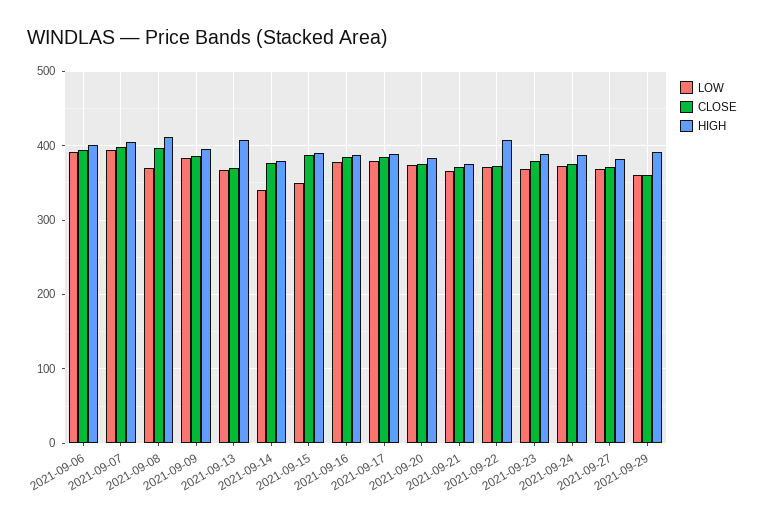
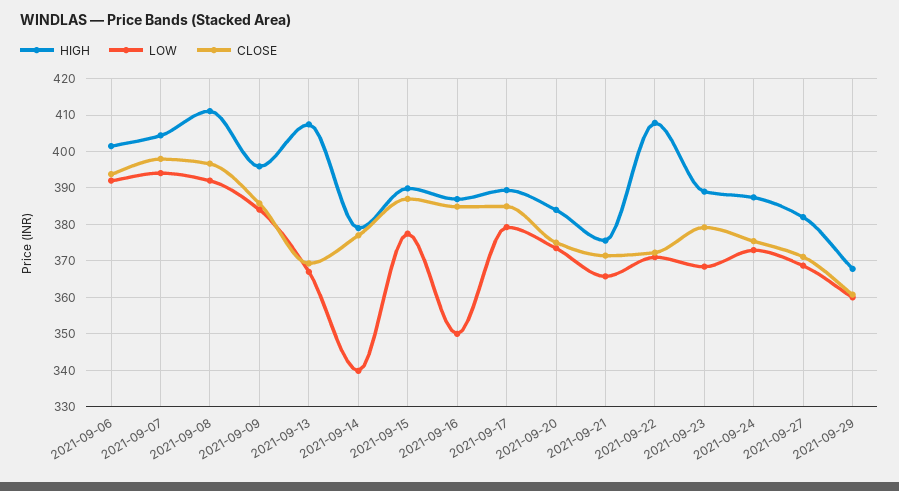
LOW, 2021-09-08: 370 -> 392
LOW, 2021-09-15: 350 -> 378
LOW, 2021-09-16: 380 -> 350
HIGH, 2021-09-29: 390 -> 368

